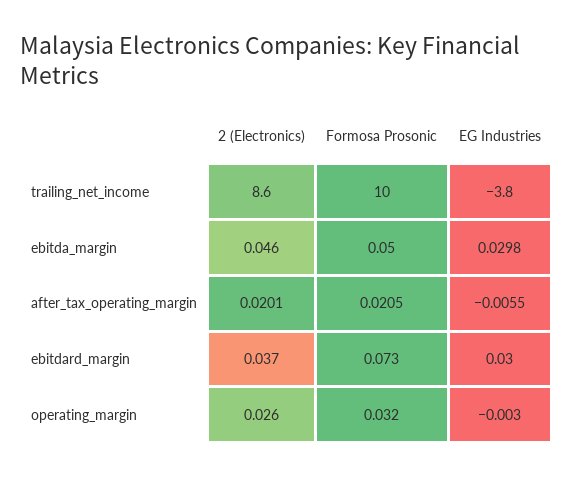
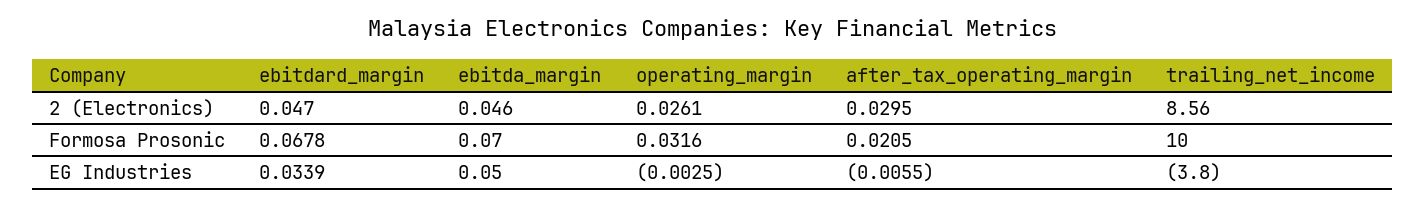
Formosa Prosonic, ebitda_margin: 0.05 -> 0.07
EG Industries, ebitda_margin: 0.0298 -> 0.05
2 (Electronics), after_tax_operating_margin: 0.0201 -> 0.0295
2 (Electronics), ebitdard_margin: 0.037 -> 0.047
Formosa Prosonic, ebitdard_margin: 0.073 -> 0.0678
EG Industries, ebitdard_margin: 0.03 -> 0.0339

